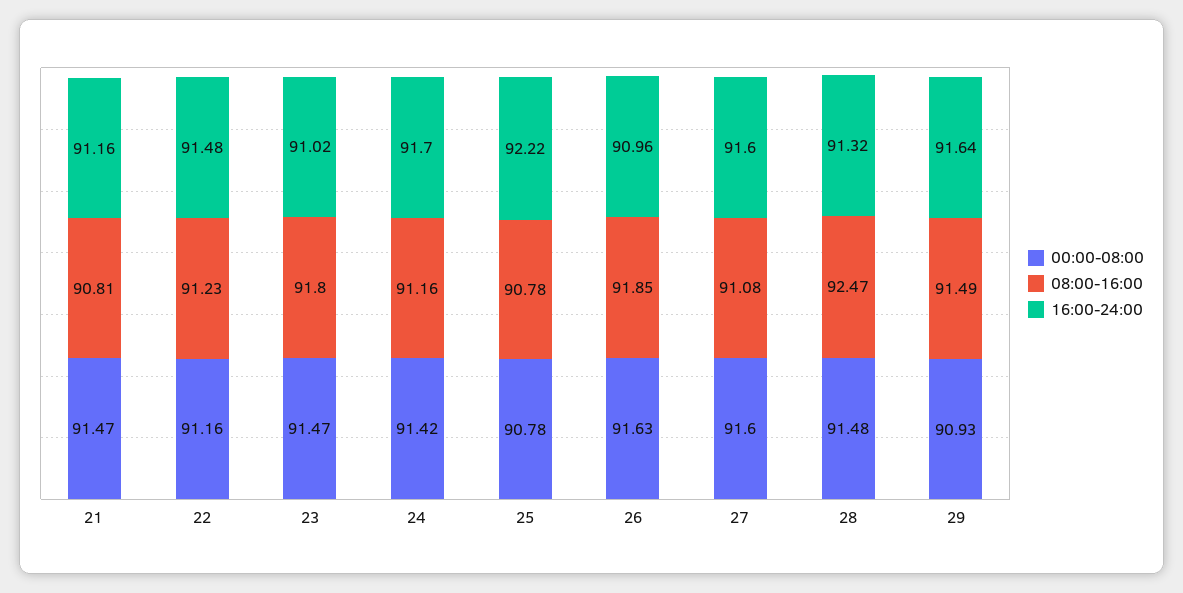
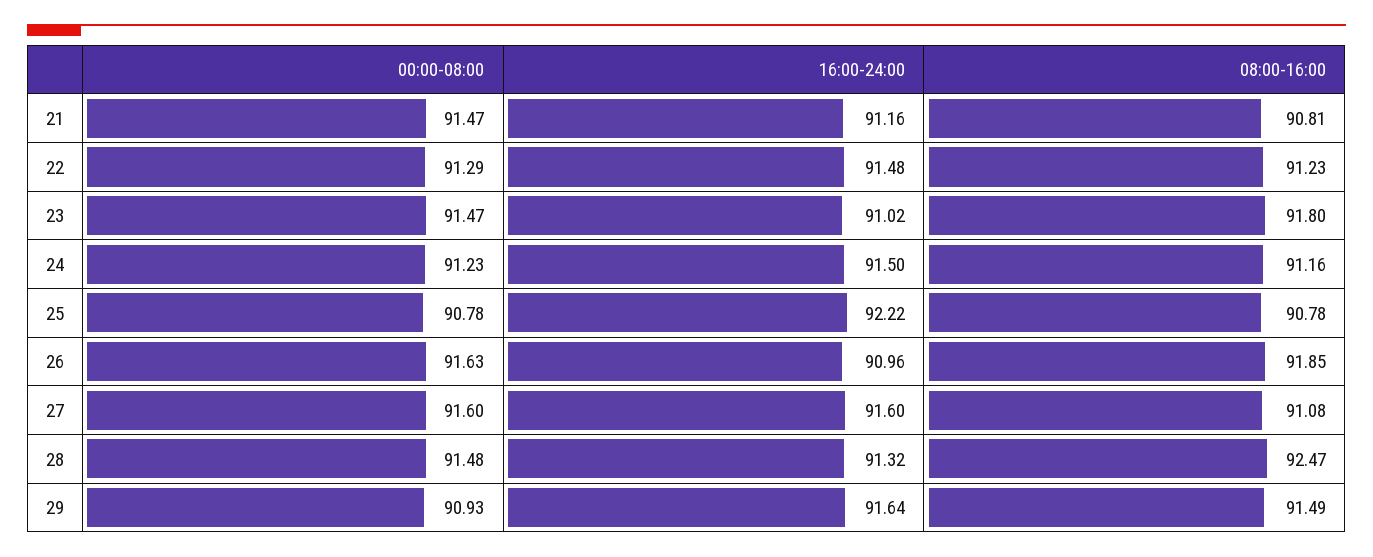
00:00-08:00, 22: 91.16 -> 91.29
00:00-08:00, 24: 91.42 -> 91.23
16:00-24:00, 24: 91.7 -> 91.5

